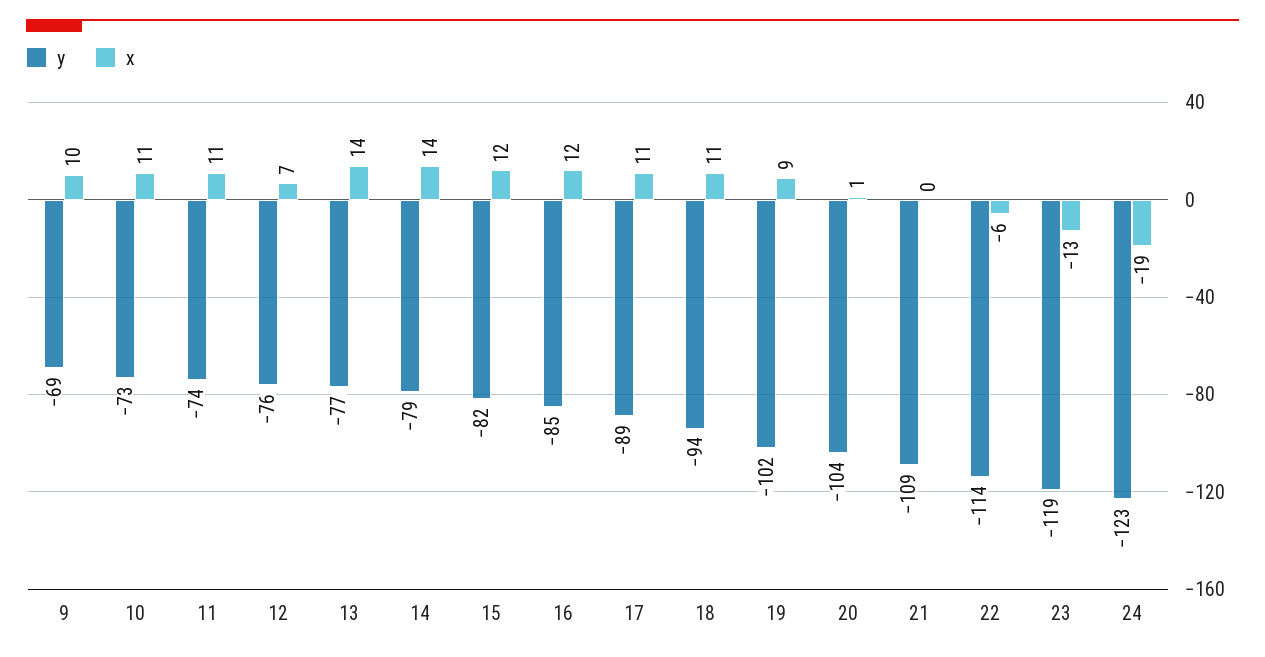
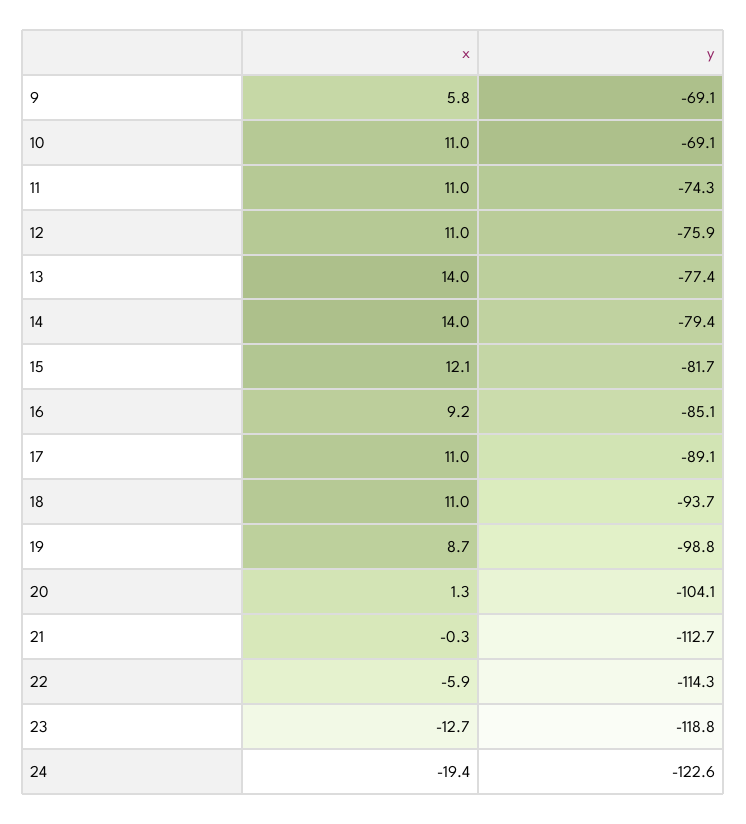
x, 9: 10 -> 5.8
y, 10: -73 -> -69.1
x, 12: 7 -> 11
x, 16: 12 -> 9.2
y, 19: -102 -> -98.8
y, 21: -109 -> -112.7

